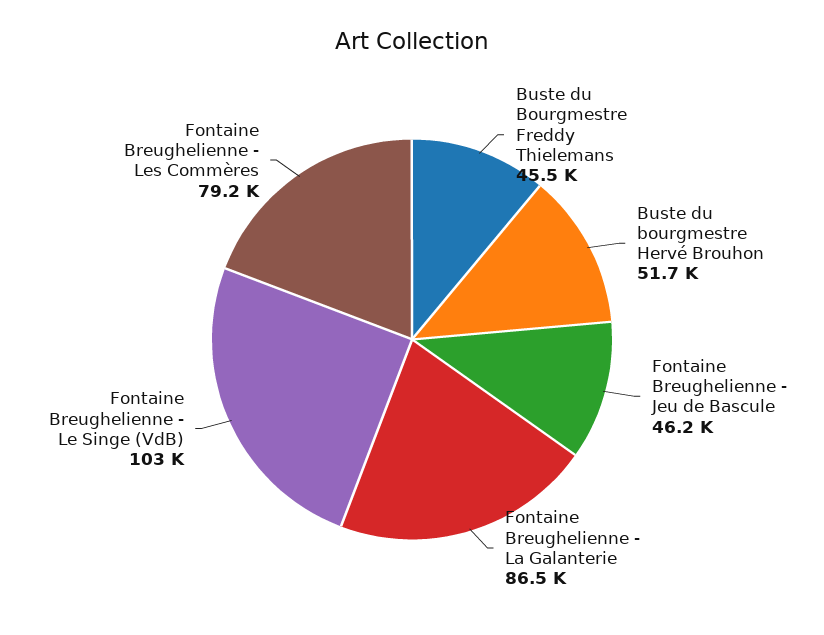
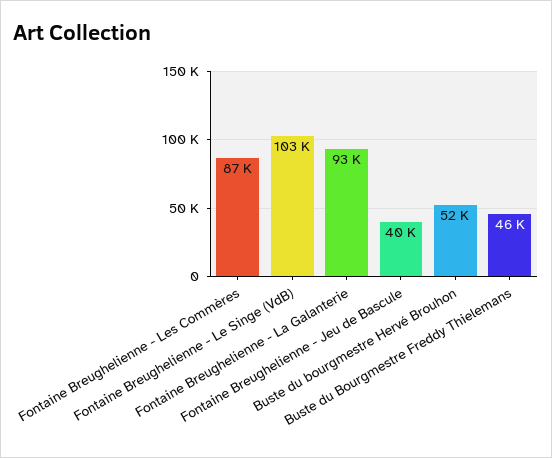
Fontaine Breughelienne - Jeu de Bascule: 46200 -> 40000
Fontaine Breughelienne - La Galanterie: 86500 -> 93000
Fontaine Breughelienne - Les Commères: 79200 -> 87000

